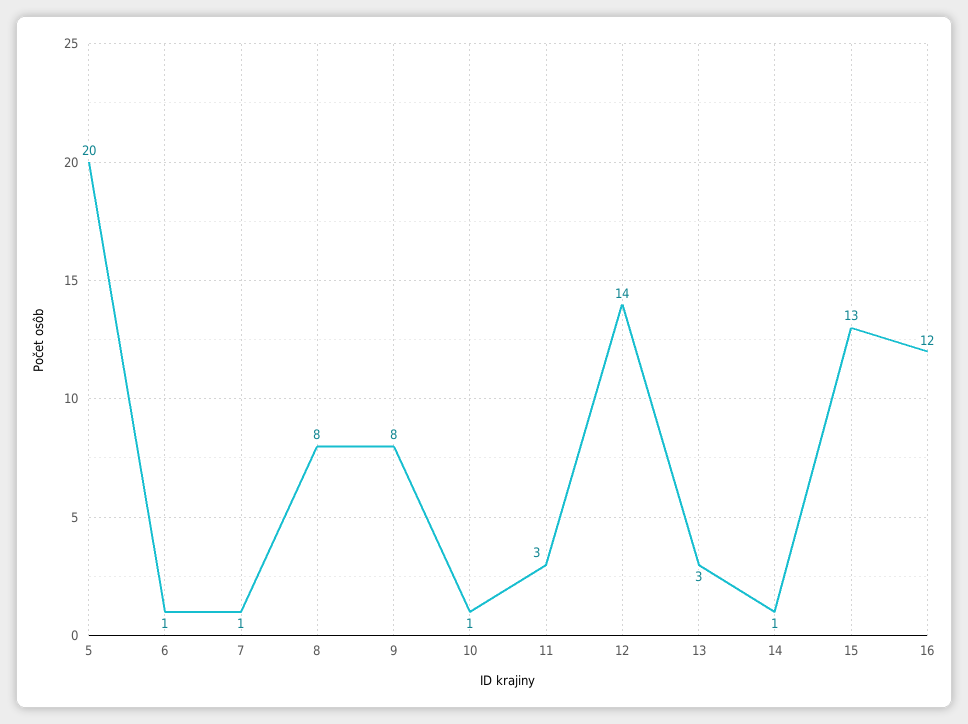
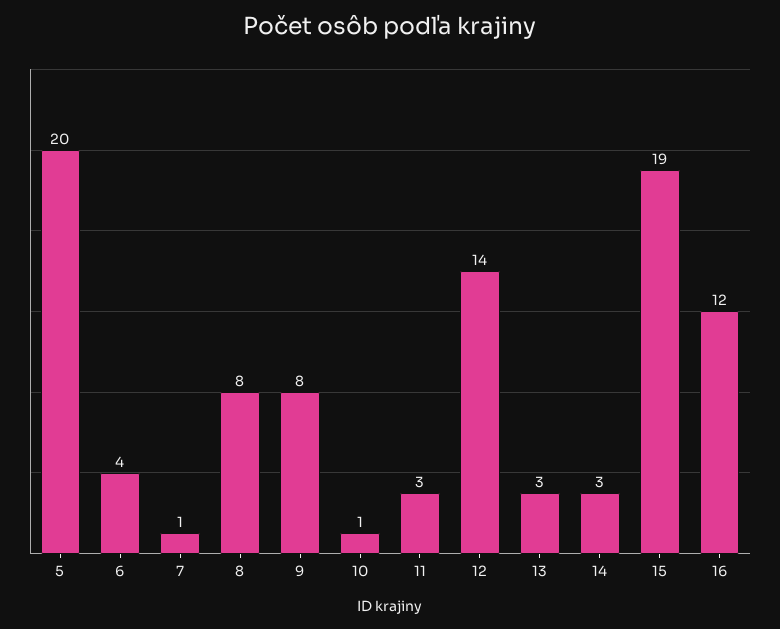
6: 1 -> 4
14: 1 -> 3
15: 13 -> 19

